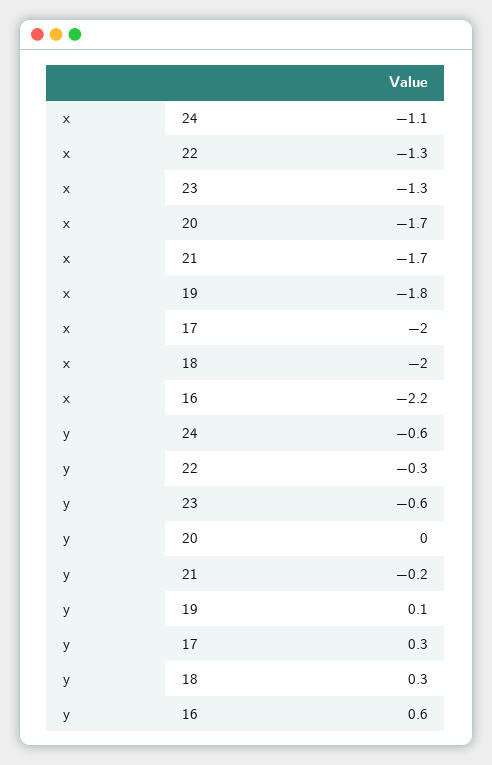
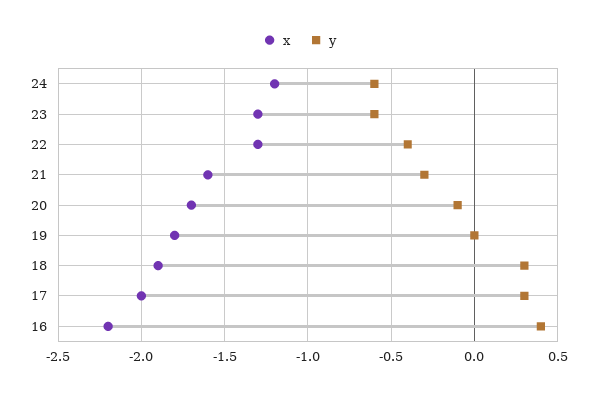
x, 24: -1.1 -> -1.2
x, 21: -1.7 -> -1.6
x, 18: -2 -> -1.9
y, 22: -0.3 -> -0.4
y, 20: 0 -> -0.1
y, 21: -0.2 -> -0.3
y, 19: 0.1 -> 0
y, 16: 0.6 -> 0.4

